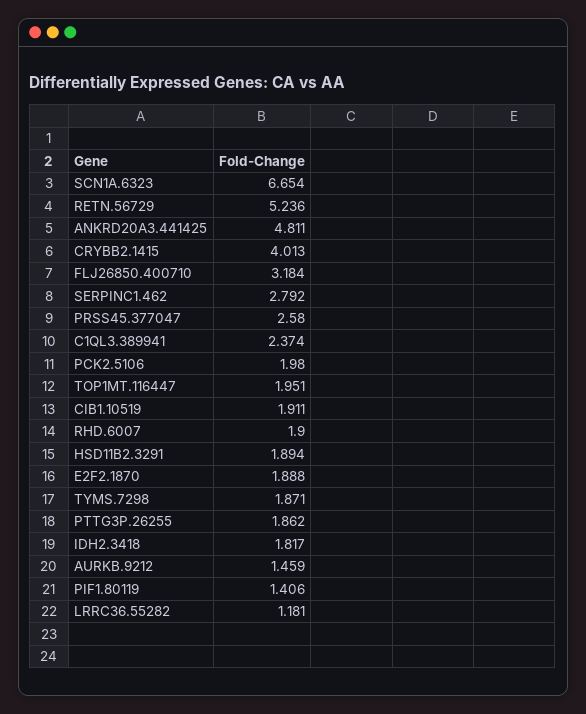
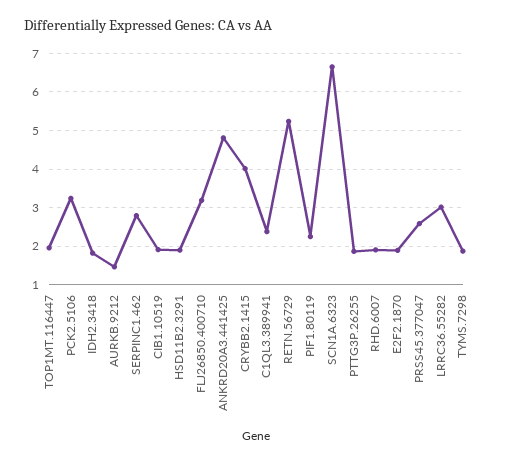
PCK2.5106: 1.98 -> 3.2
PIF1.80119: 1.406 -> 2.2
LRRC36.55282: 1.181 -> 3

